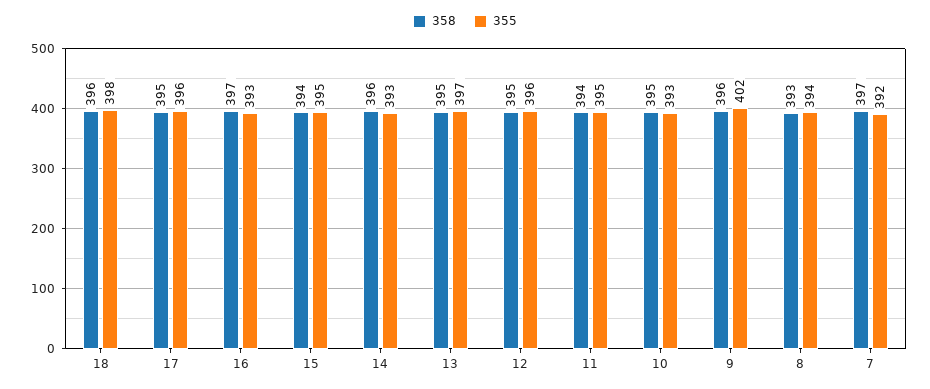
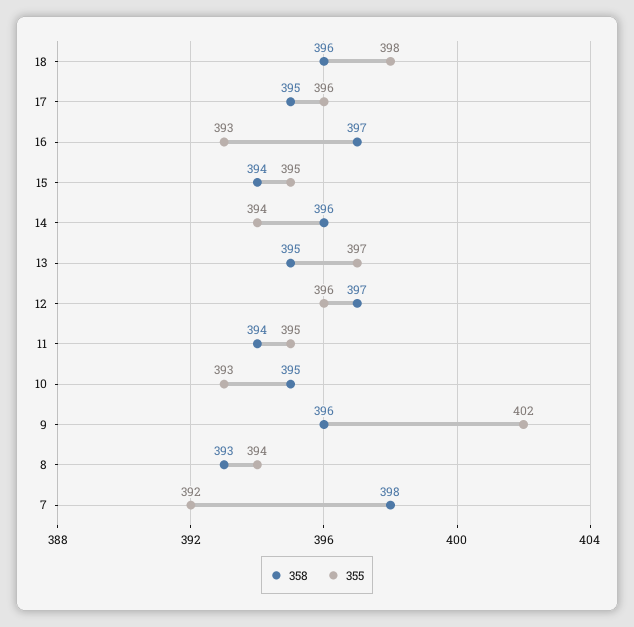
355, 14: 393 -> 394
358, 12: 395 -> 397
358, 7: 397 -> 398

